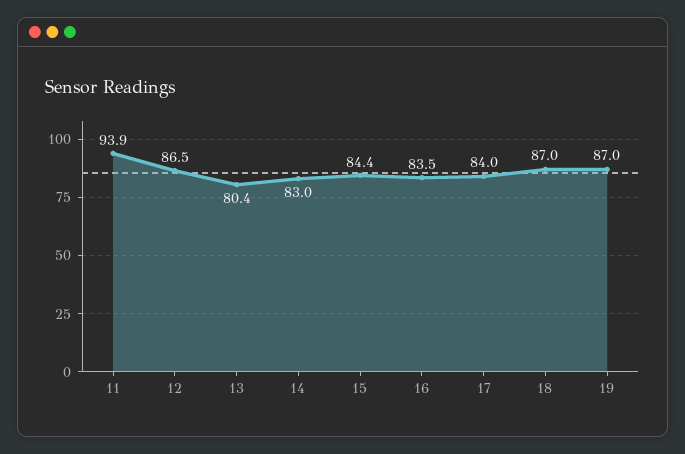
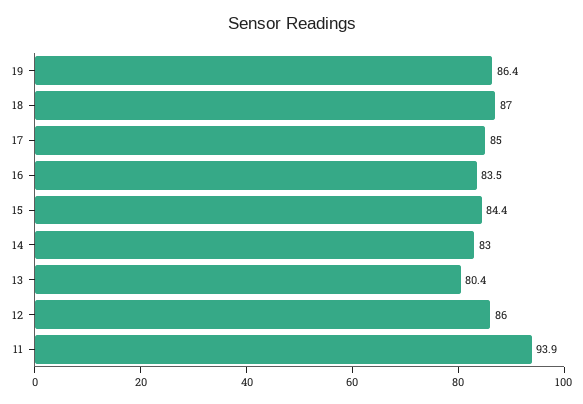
12: 86.5 -> 86
17: 84 -> 85
19: 87 -> 86.4

